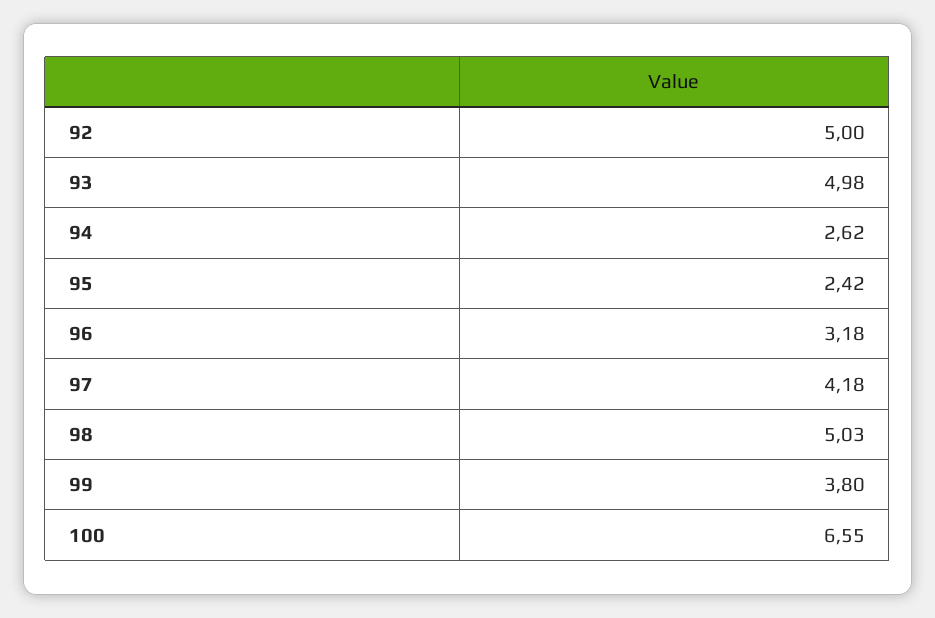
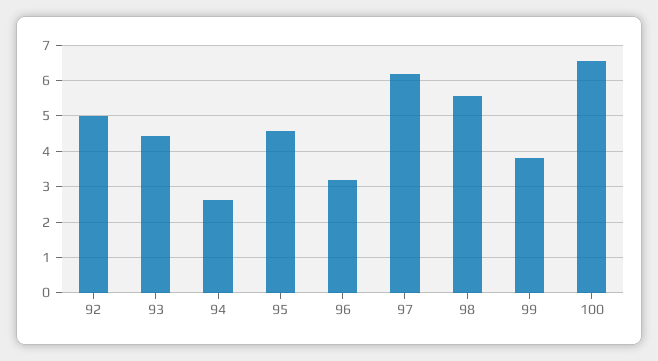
93: 4.98 -> 4.4
95: 2.42 -> 4.6
97: 4.18 -> 6.2
98: 5.03 -> 5.6

